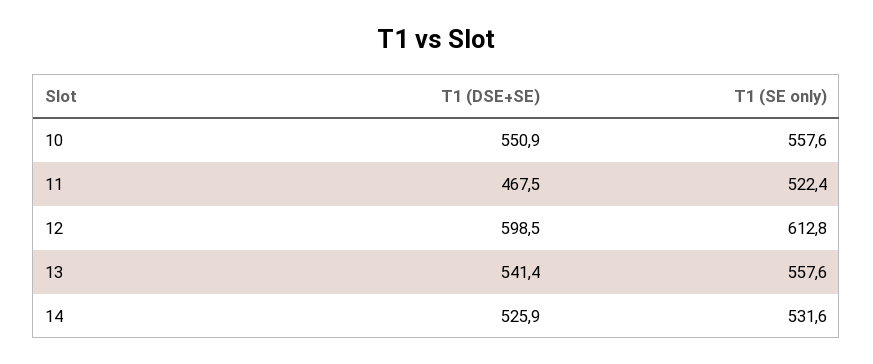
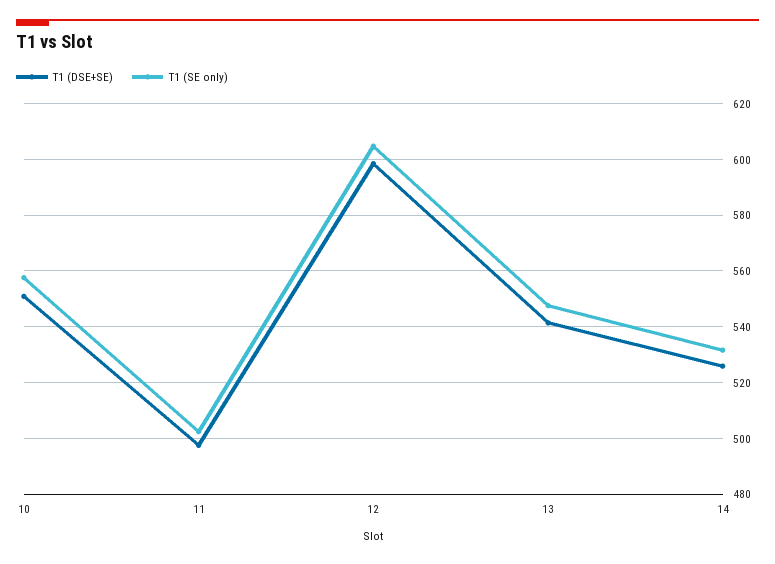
T1 (DSE+SE), 11: 467.5 -> 497.5
T1 (SE only), 11: 522.4 -> 502.5
T1 (SE only), 12: 612.8 -> 605
T1 (SE only), 13: 557.6 -> 547.5

